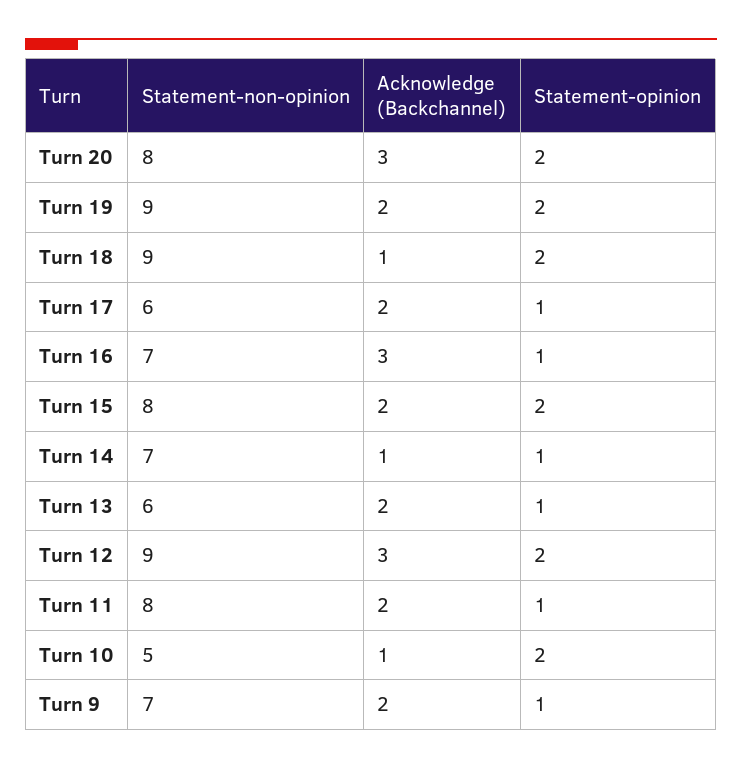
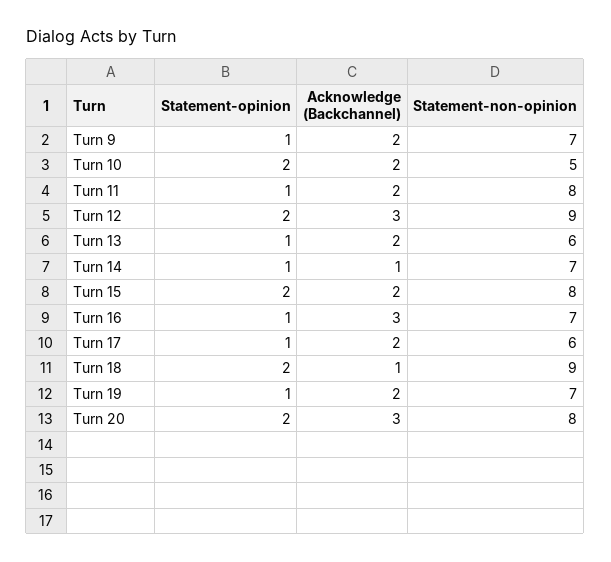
Statement-non-opinion, Turn 19: 9 -> 7
Statement-opinion, Turn 19: 2 -> 1
Acknowledge (Backchannel), Turn 10: 1 -> 2

